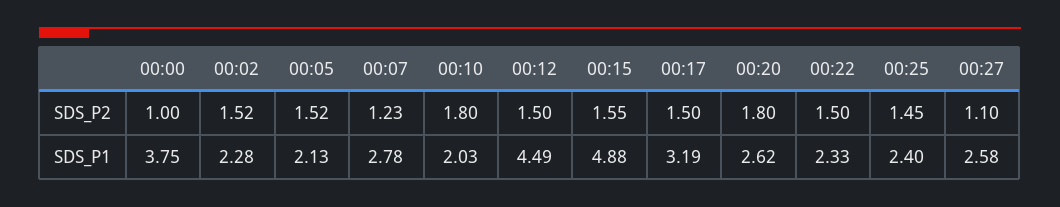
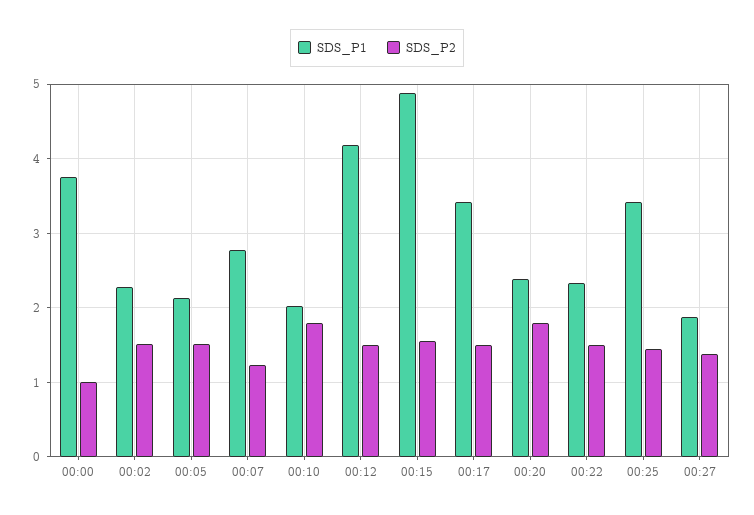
SDS_P2, 00:27: 1.1 -> 1.4
SDS_P1, 00:12: 4.49 -> 4.2
SDS_P1, 00:17: 3.19 -> 3.4
SDS_P1, 00:20: 2.62 -> 2.4
SDS_P1, 00:25: 2.4 -> 3.4
SDS_P1, 00:27: 2.58 -> 1.9

